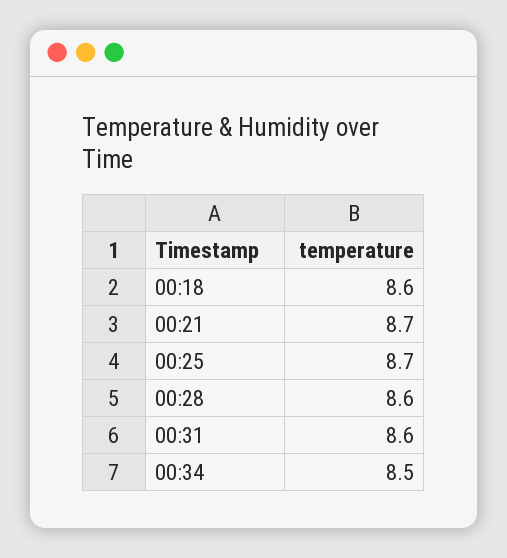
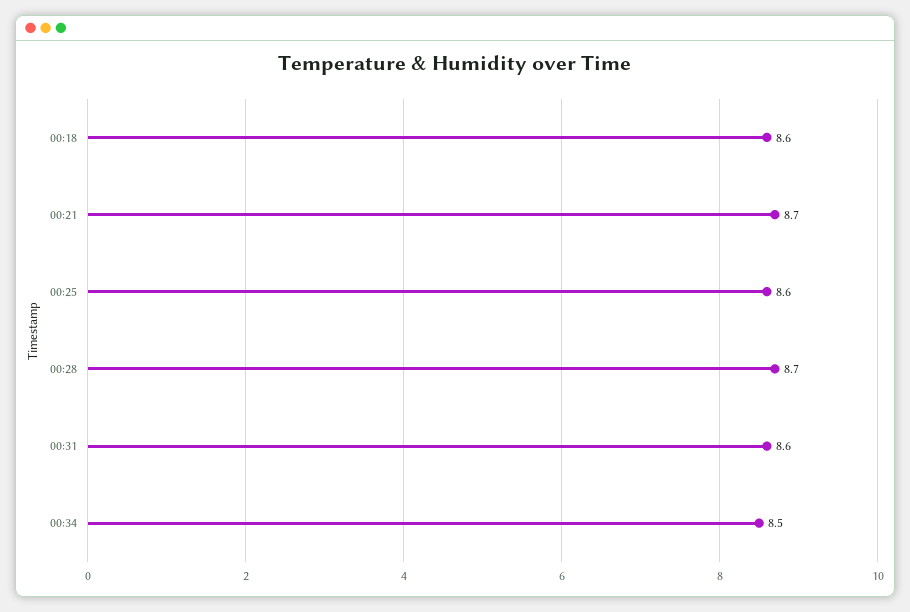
00:25: 8.7 -> 8.6
00:28: 8.6 -> 8.7

